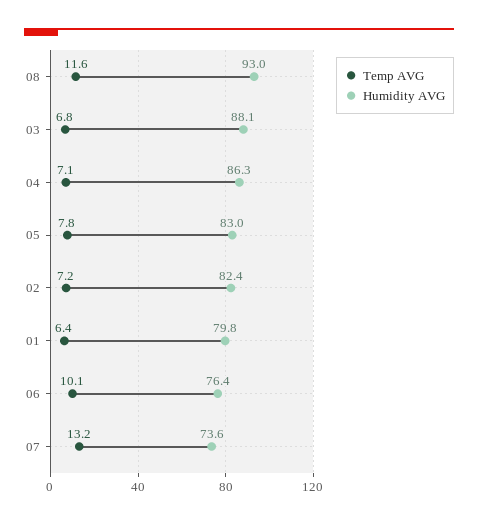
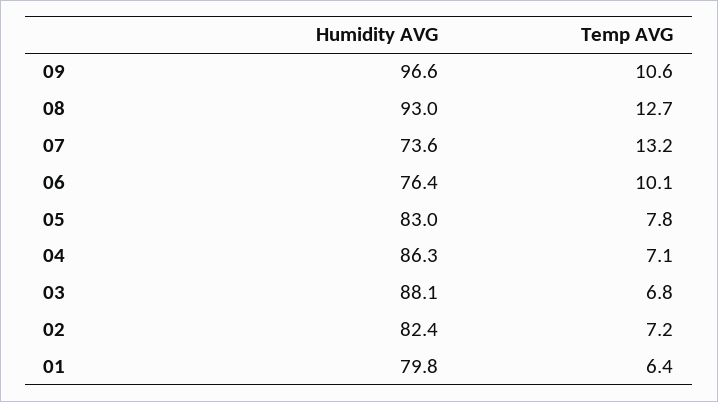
Temp AVG, 08: 11.6 -> 12.7
Humidity AVG, 09: none -> 96.6
Temp AVG, 09: none -> 10.6

